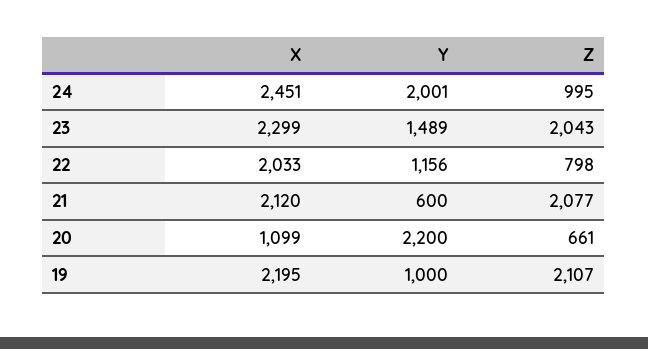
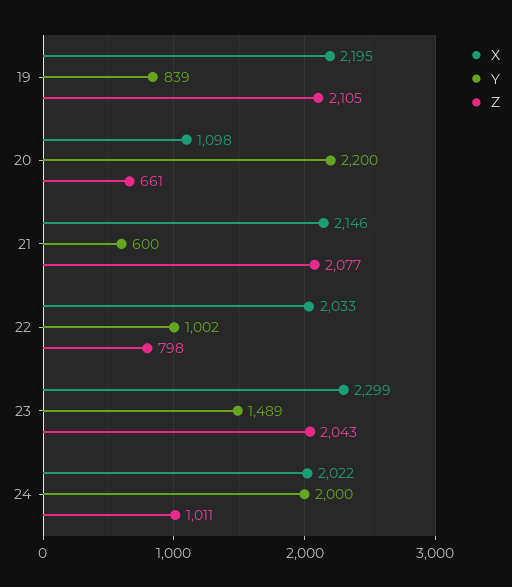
X, 24: 2451 -> 2022
Y, 24: 2001 -> 2000
Z, 24: 995 -> 1011
Y, 22: 1156 -> 1002
X, 21: 2120 -> 2146
X, 20: 1099 -> 1098
Y, 19: 1000 -> 839
Z, 19: 2107 -> 2105

